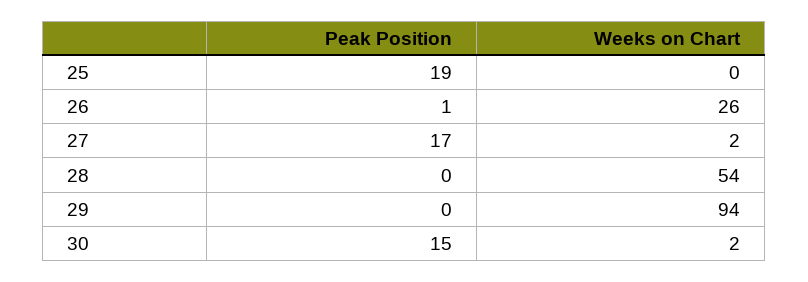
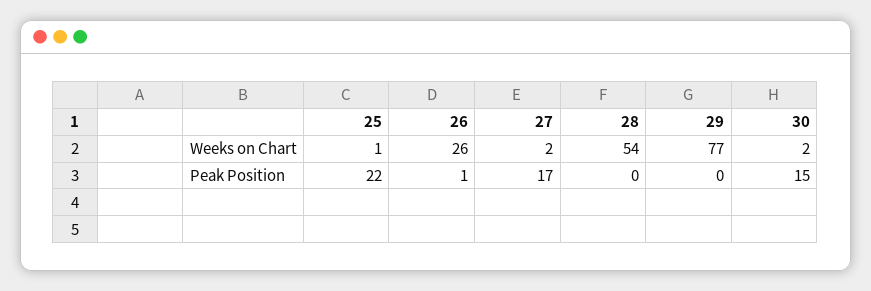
Peak Position, 25: 19 -> 22
Weeks on Chart, 25: 0 -> 1
Weeks on Chart, 29: 94 -> 77

